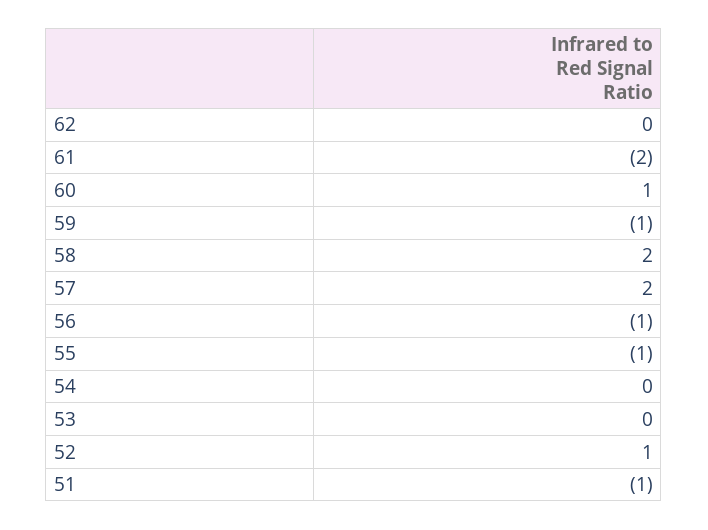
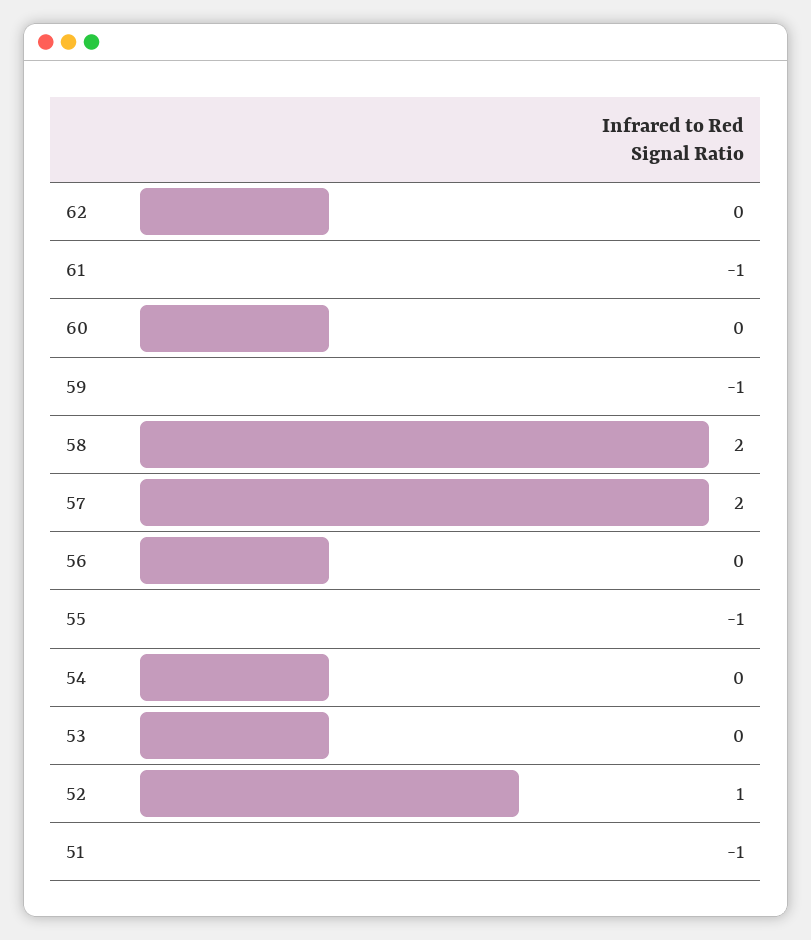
61: -2 -> -1
60: 1 -> 0
56: -1 -> 0

